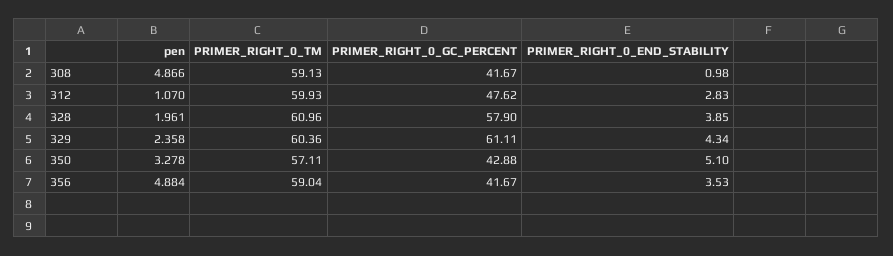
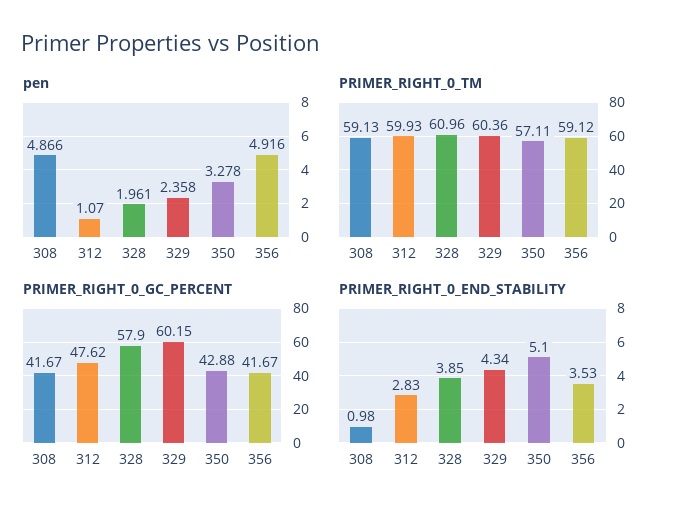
PRIMER_RIGHT_0_GC_PERCENT, 329: 61.11 -> 60.15
pen, 356: 4.884 -> 4.916
PRIMER_RIGHT_0_TM, 356: 59.04 -> 59.12

